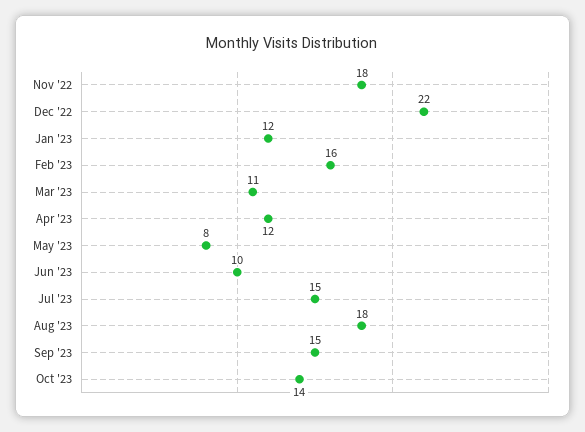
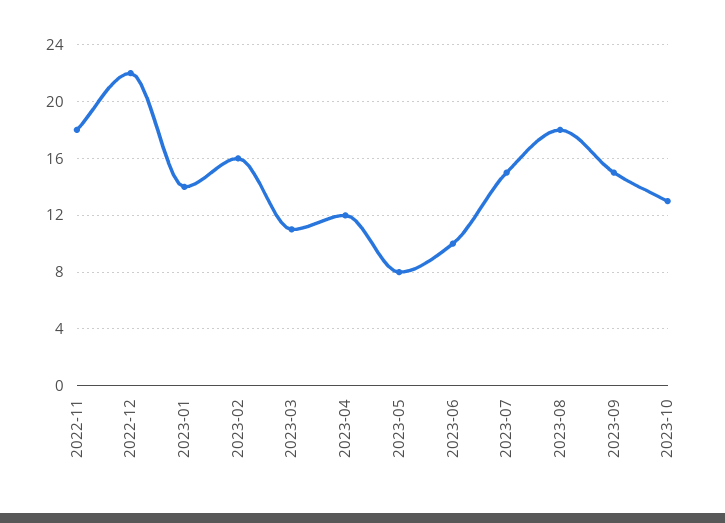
Jan '23: 12 -> 14
Oct '23: 14 -> 13

